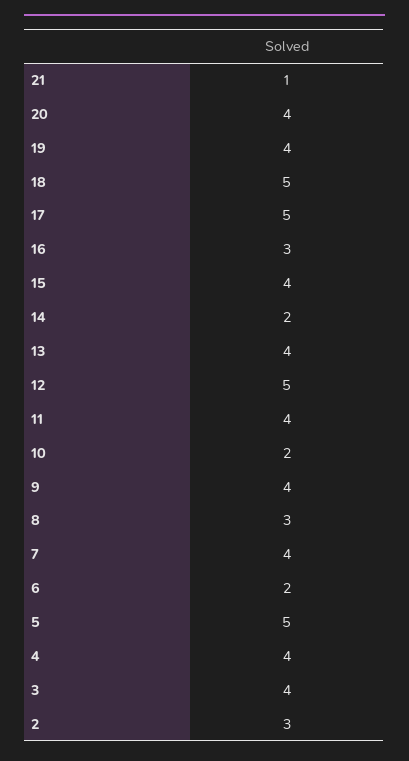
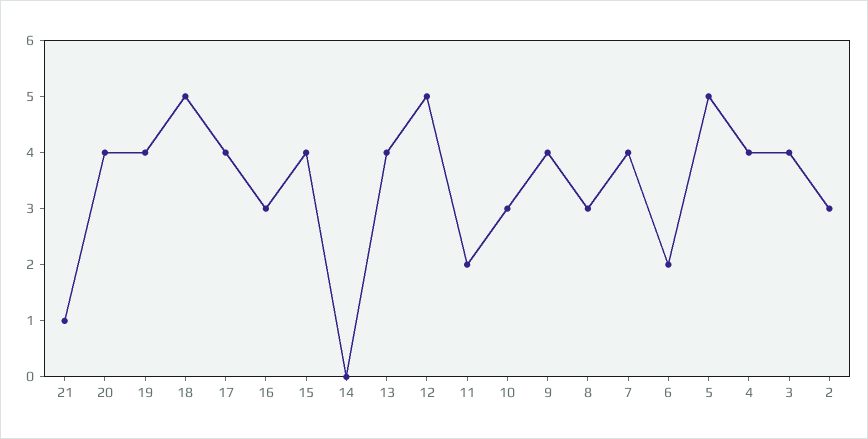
17: 5 -> 4
14: 2 -> 0
11: 4 -> 2
10: 2 -> 3

